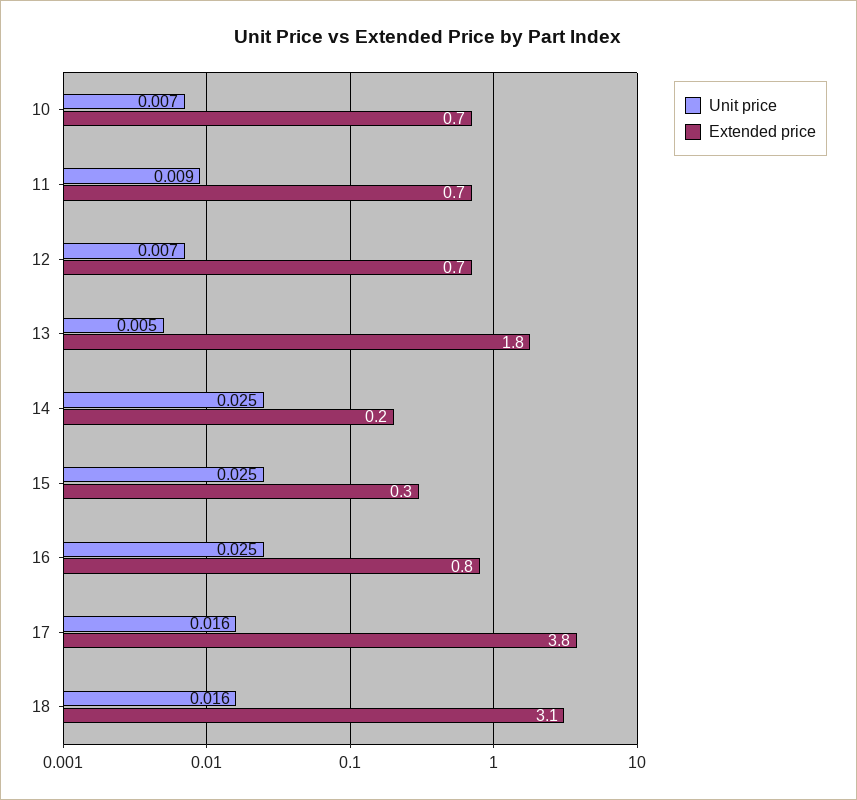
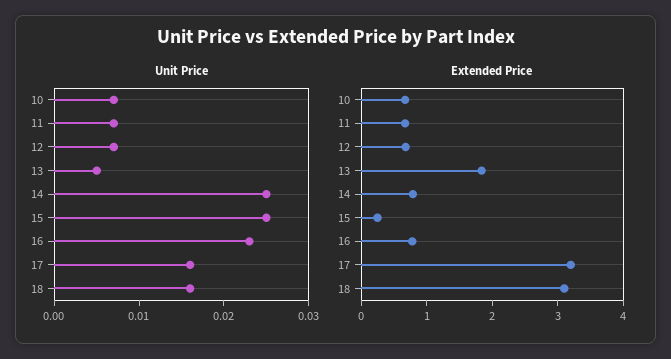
Unit price, 11: 0.009 -> 0.007
Extended price, 14: 0.2 -> 0.8
Unit price, 16: 0.025 -> 0.023
Extended price, 17: 3.8 -> 3.2

